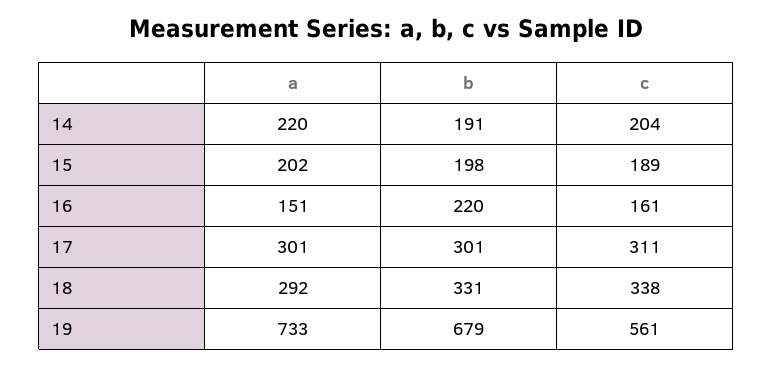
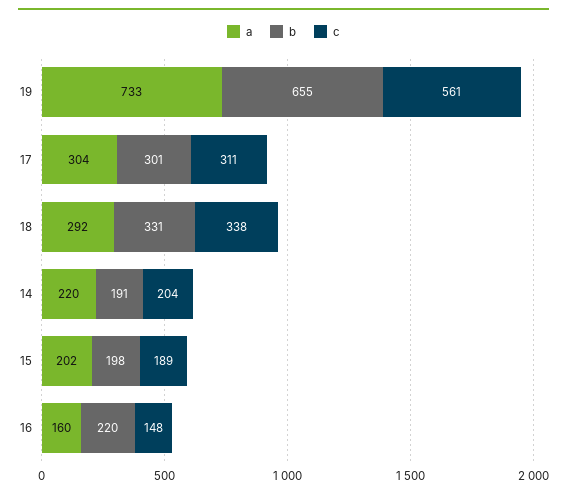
a, 16: 151 -> 160
c, 16: 161 -> 148
a, 17: 301 -> 304
b, 19: 679 -> 655

